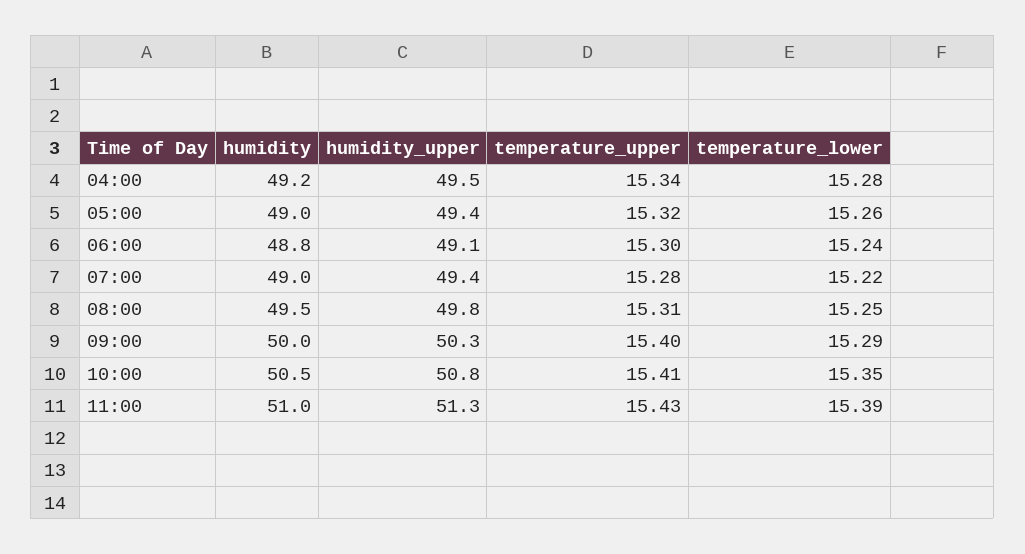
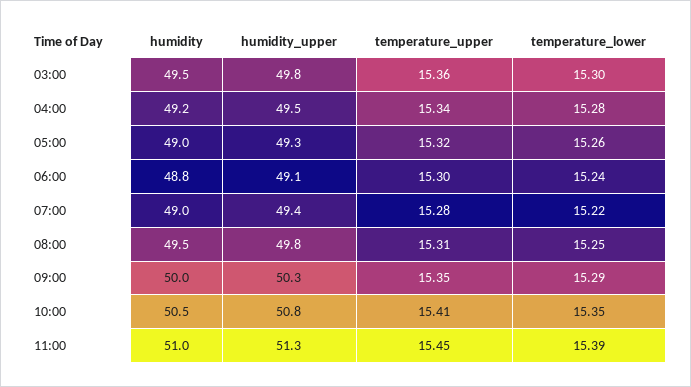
humidity_upper, 05:00: 49.4 -> 49.3
temperature_upper, 09:00: 15.4 -> 15.35
temperature_upper, 11:00: 15.43 -> 15.45
humidity, 03:00: none -> 49.5
humidity_upper, 03:00: none -> 49.8
temperature_upper, 03:00: none -> 15.36
temperature_lower, 03:00: none -> 15.3

